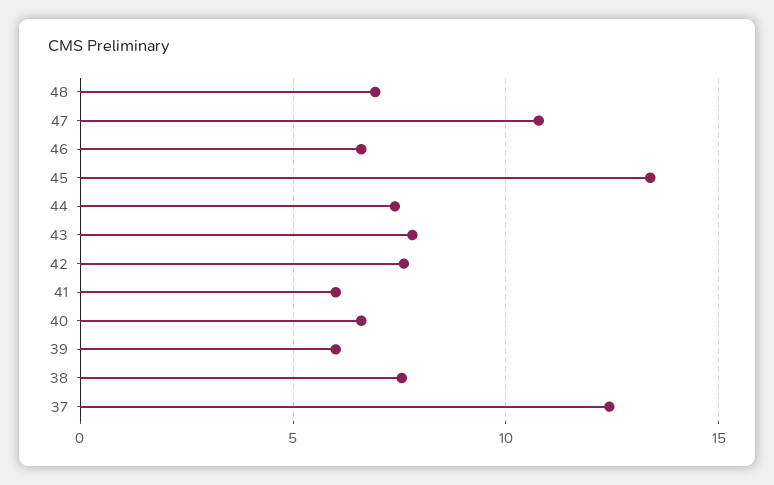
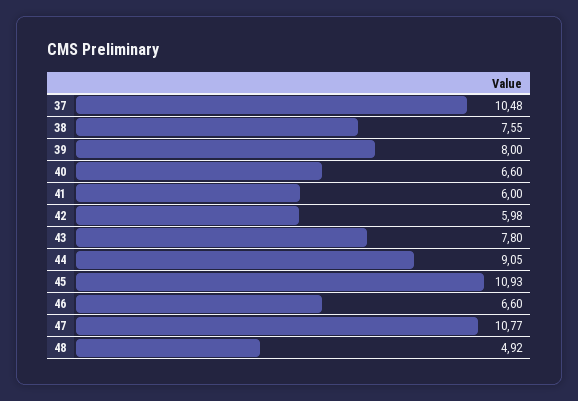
48: 7 -> 4.92
45: 13.5 -> 10.93
44: 7.5 -> 9.05
42: 7.5 -> 5.98
39: 6 -> 8
37: 12.5 -> 10.48

